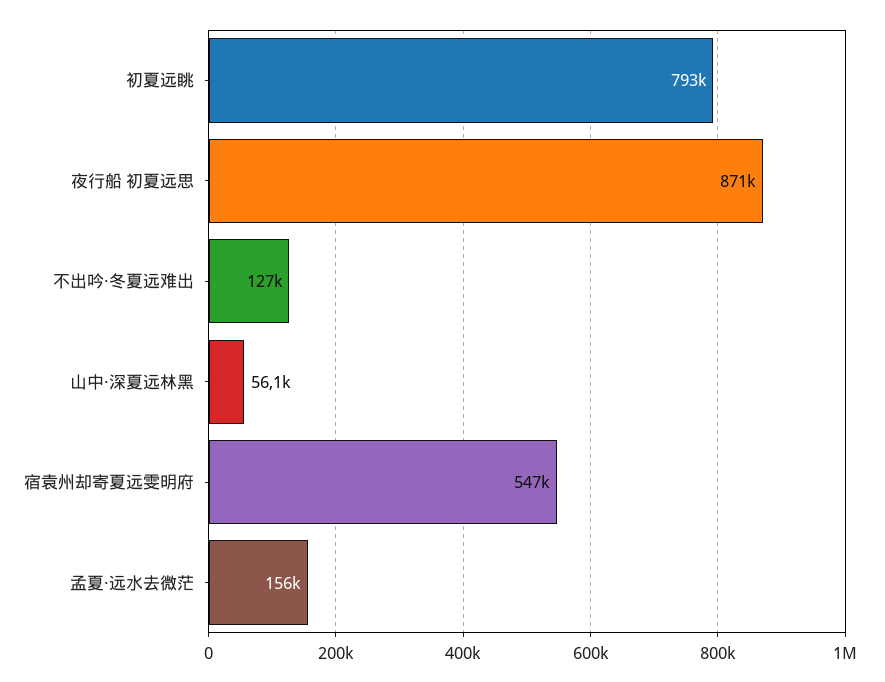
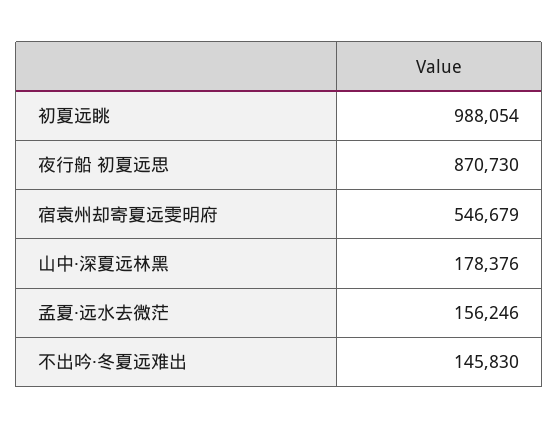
初夏远眺: 793000 -> 988054
不出吟·冬夏远难出: 127000 -> 145830
山中·深夏远林黑: 56100 -> 178376

